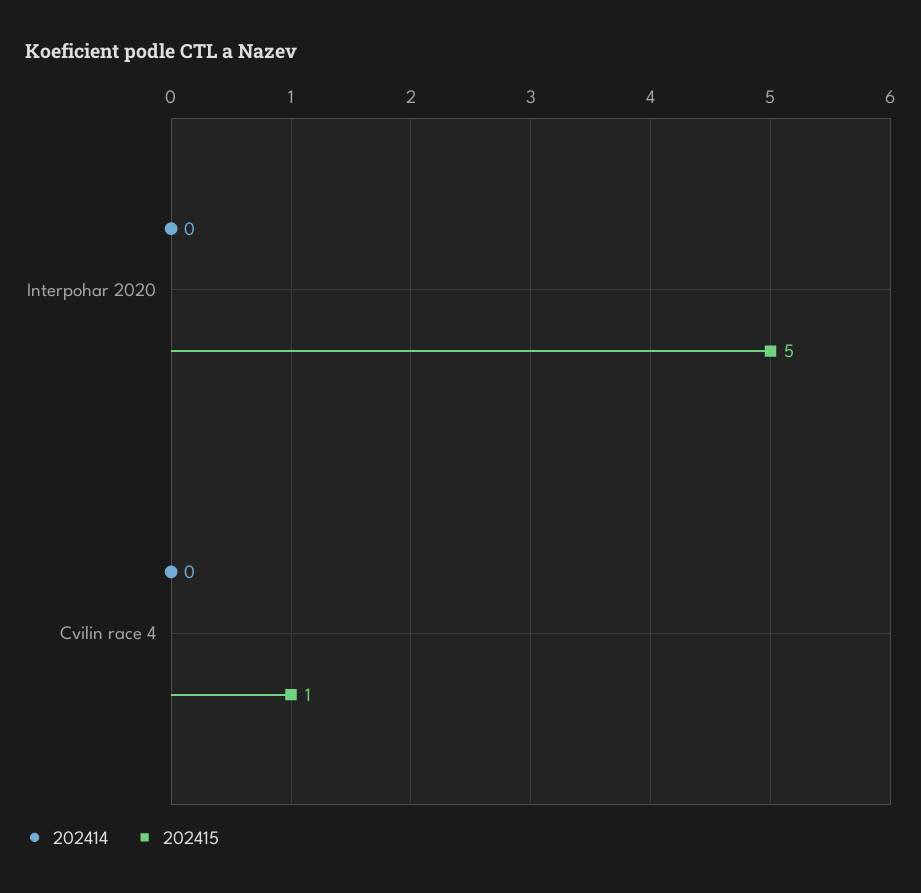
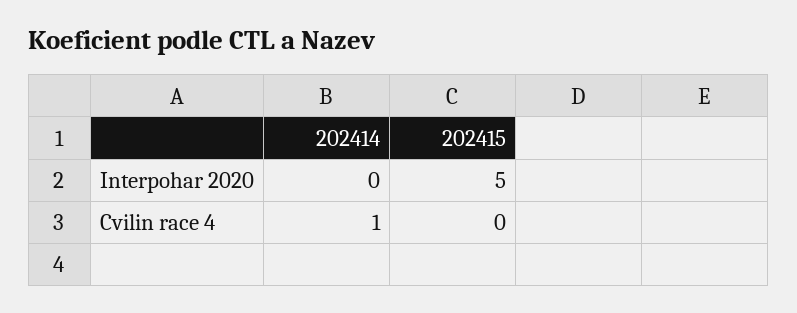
202414, Cvilin race 4: 0 -> 1
202415, Cvilin race 4: 1 -> 0

